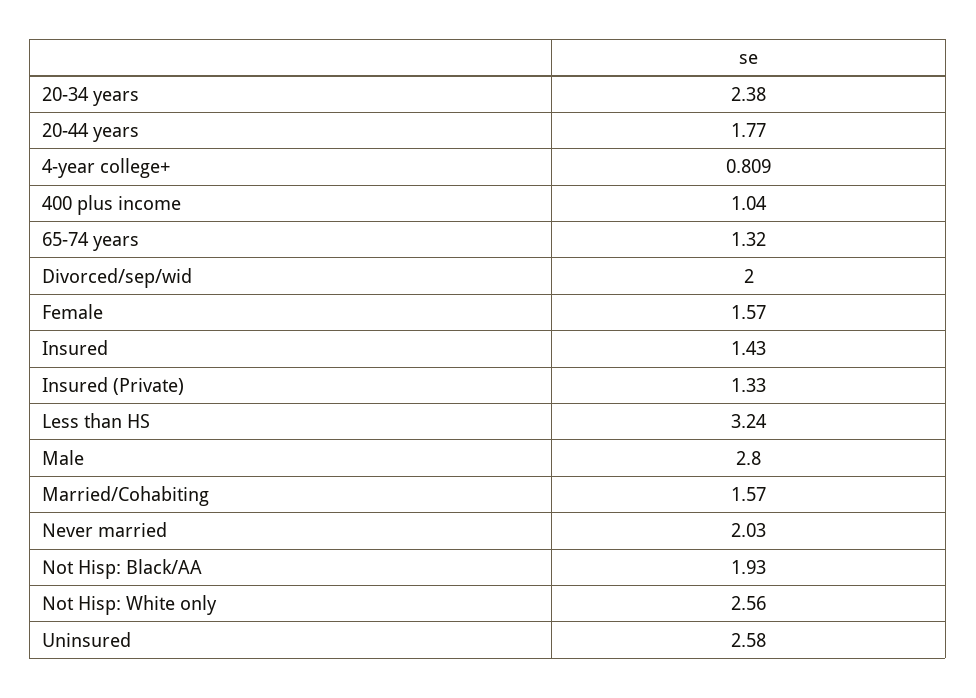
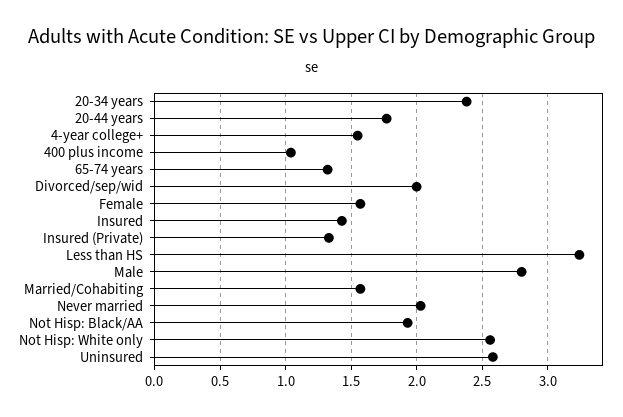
4-year college+: 0.809 -> 1.55

